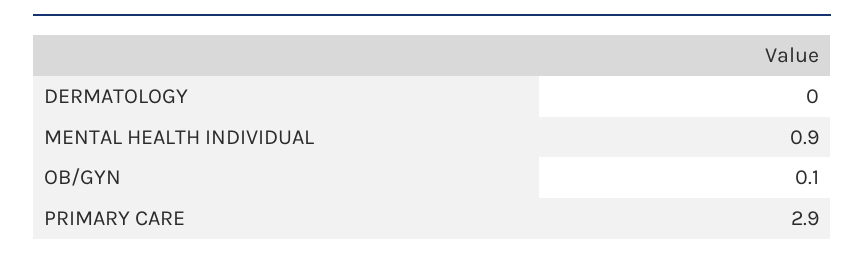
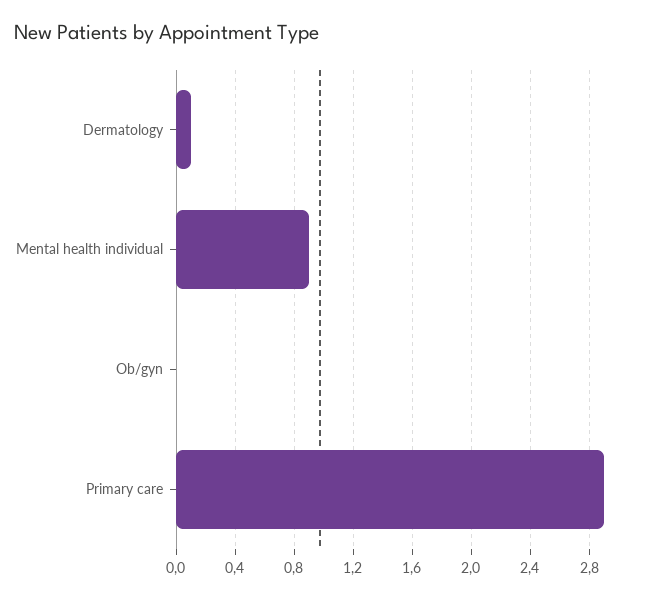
DERMATOLOGY: 0 -> 0.1
OB/GYN: 0.1 -> 0

